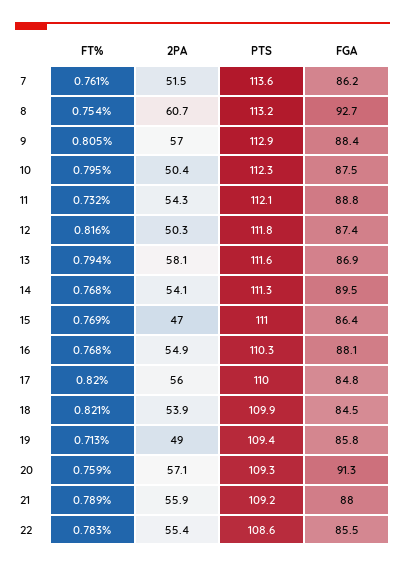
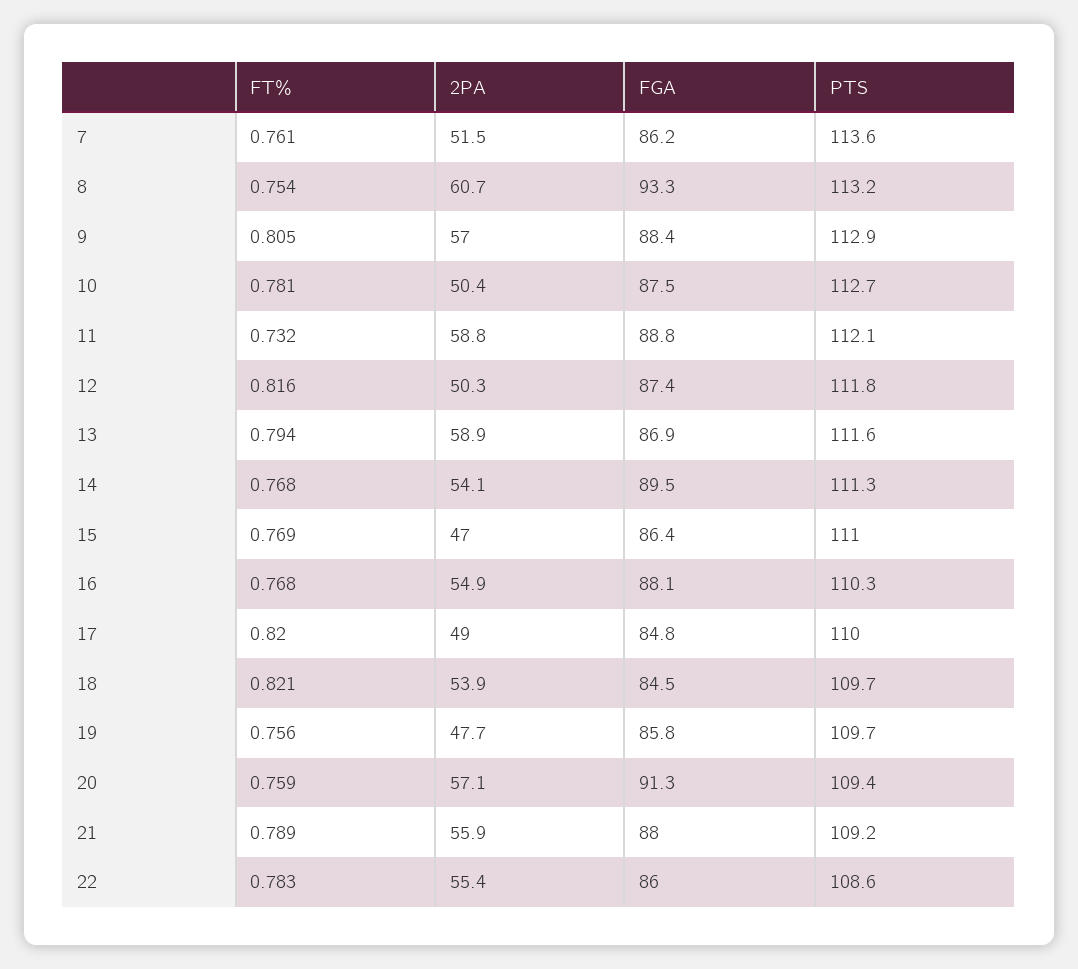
FGA, 8: 92.7 -> 93.3
FT%, 10: 0.795 -> 0.781
PTS, 10: 112.3 -> 112.7
2PA, 11: 54.3 -> 58.8
2PA, 13: 58.1 -> 58.9
2PA, 17: 56 -> 49
PTS, 18: 109.9 -> 109.7
FT%, 19: 0.713 -> 0.756
2PA, 19: 49 -> 47.7
PTS, 19: 109.4 -> 109.7
PTS, 20: 109.3 -> 109.4
FGA, 22: 85.5 -> 86

